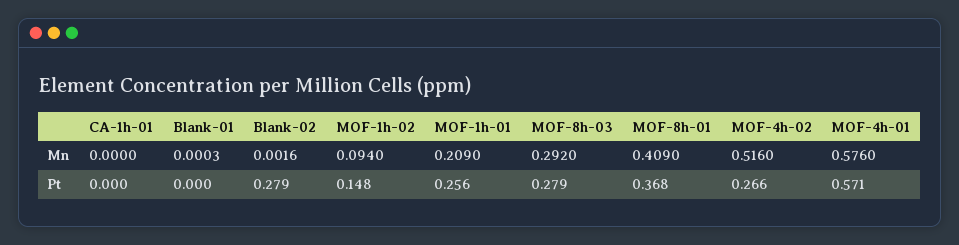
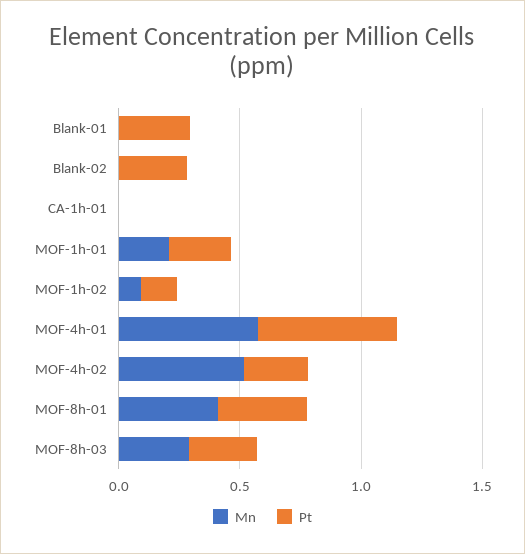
Pt, Blank-01: 0 -> 0.3

